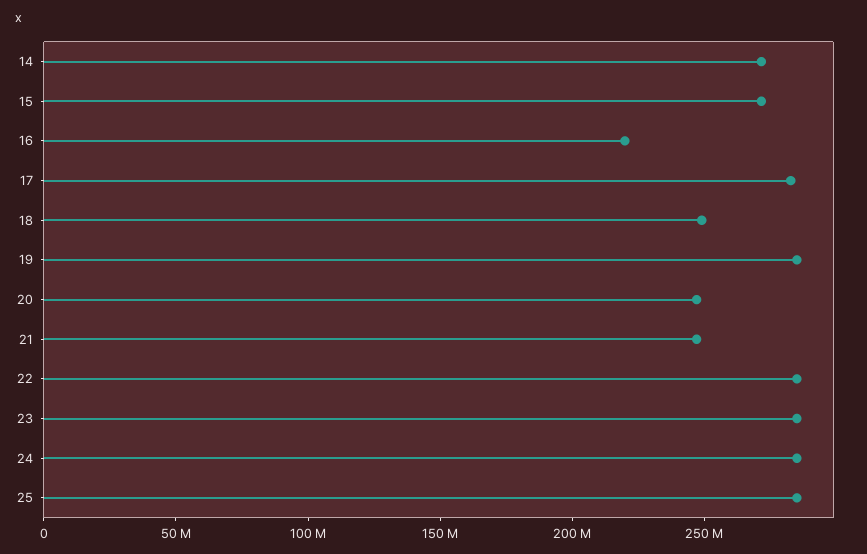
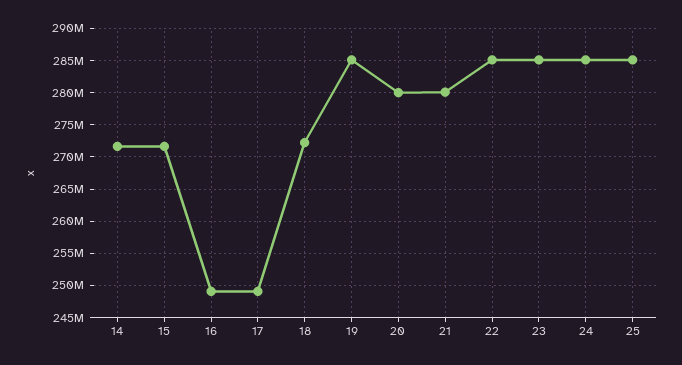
16: 220000000 -> 249000000
17: 280000000 -> 249000000
18: 250000000 -> 272000000
20: 250000000 -> 280000000
21: 250000000 -> 280000000

